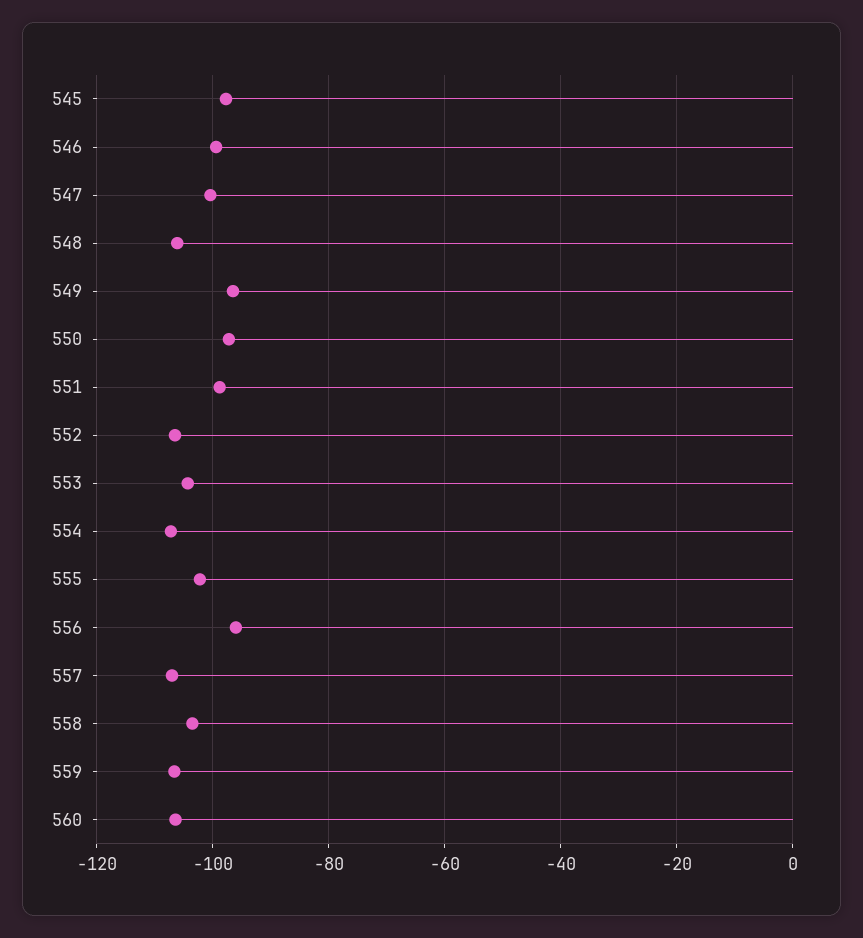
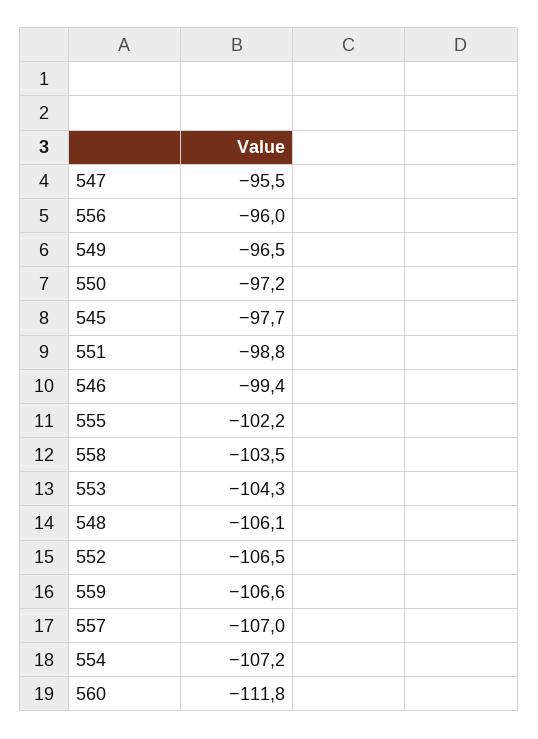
547: -100 -> -95.5
560: -106 -> -111.8

